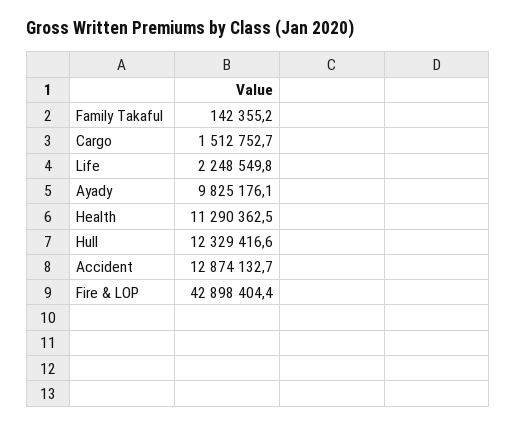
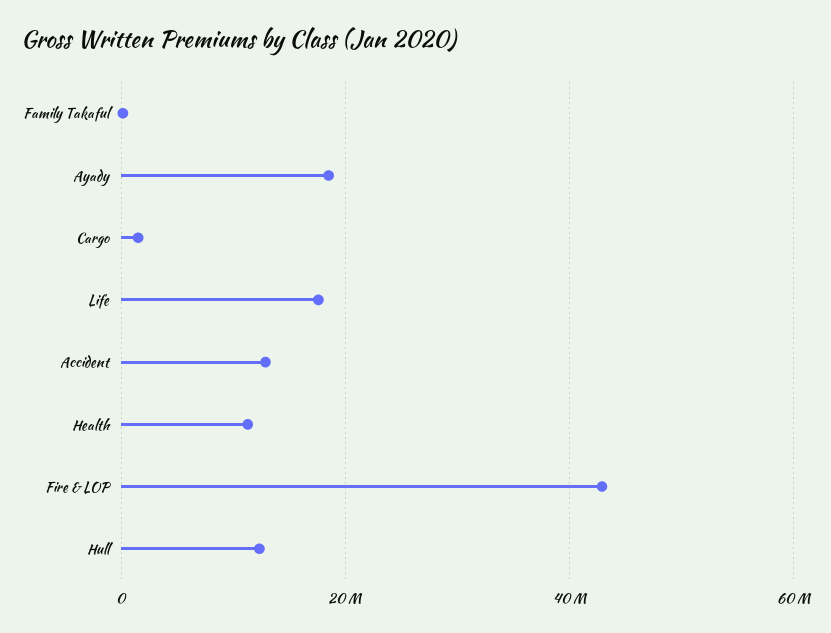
Life: 2248549.8 -> 18000000
Ayady: 9825176.1 -> 18000000

